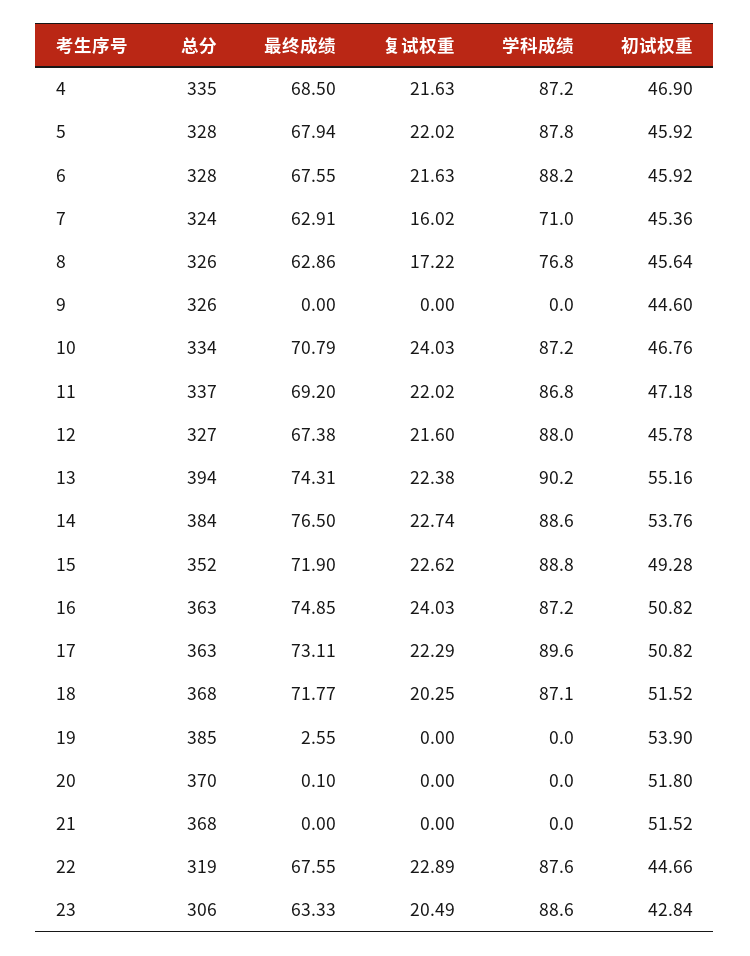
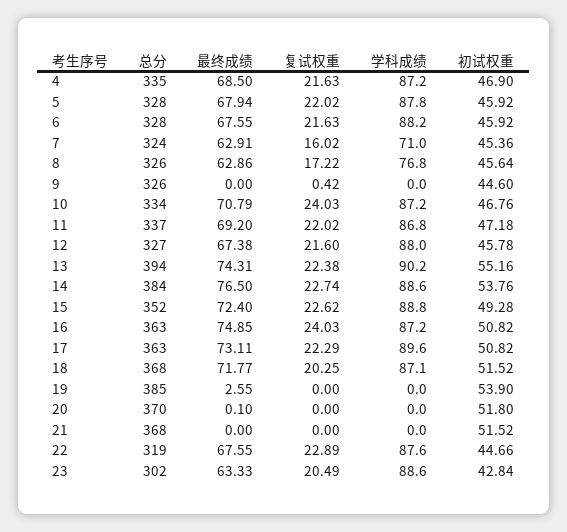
复试权重, 9: 0 -> 0.42
最终成绩, 15: 71.9 -> 72.4
总分, 23: 306 -> 302

